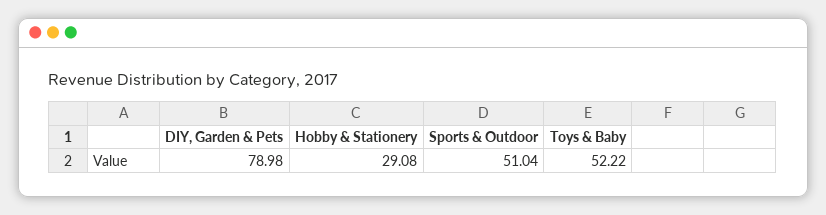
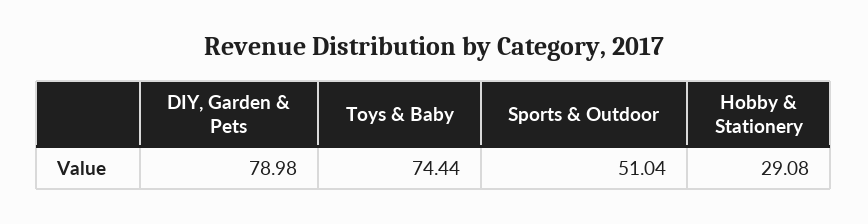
Toys & Baby: 52.22 -> 74.44

